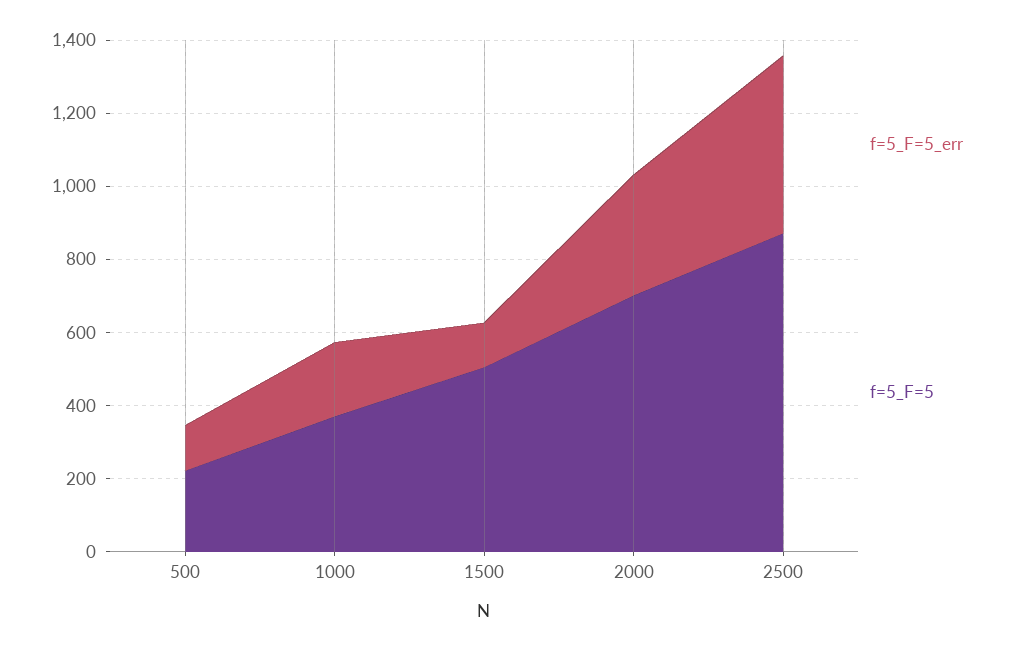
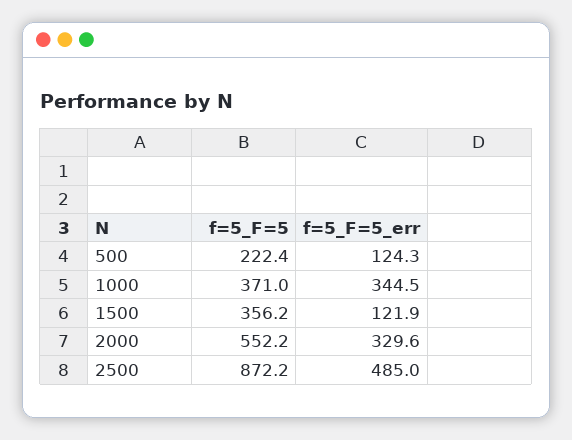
f=5_F=5_err, 1000: 200 -> 344.5
f=5_F=5, 1500: 500 -> 356.2
f=5_F=5, 2000: 700 -> 552.2

